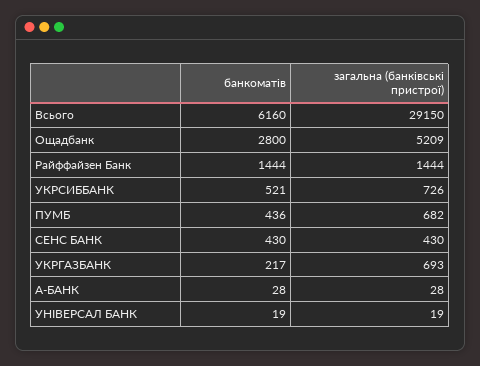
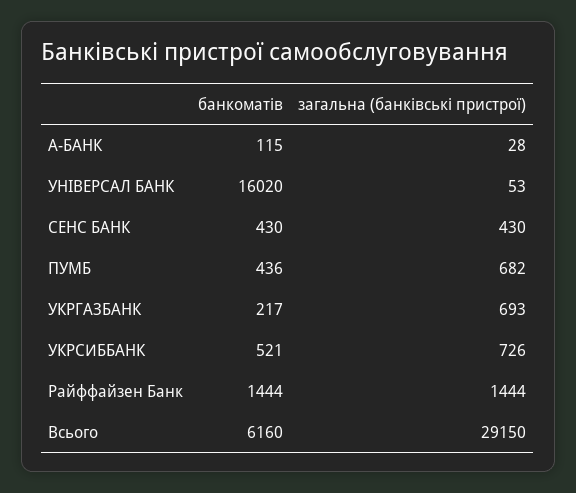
банкоматів, Ощадбанк: 2800 -> none
загальна (банківські пристрої), Ощадбанк: 5209 -> none
банкоматів, А-БАНК: 28 -> 115
банкоматів, УНІВЕРСАЛ БАНК: 19 -> 16020
загальна (банківські пристрої), УНІВЕРСАЛ БАНК: 19 -> 53

